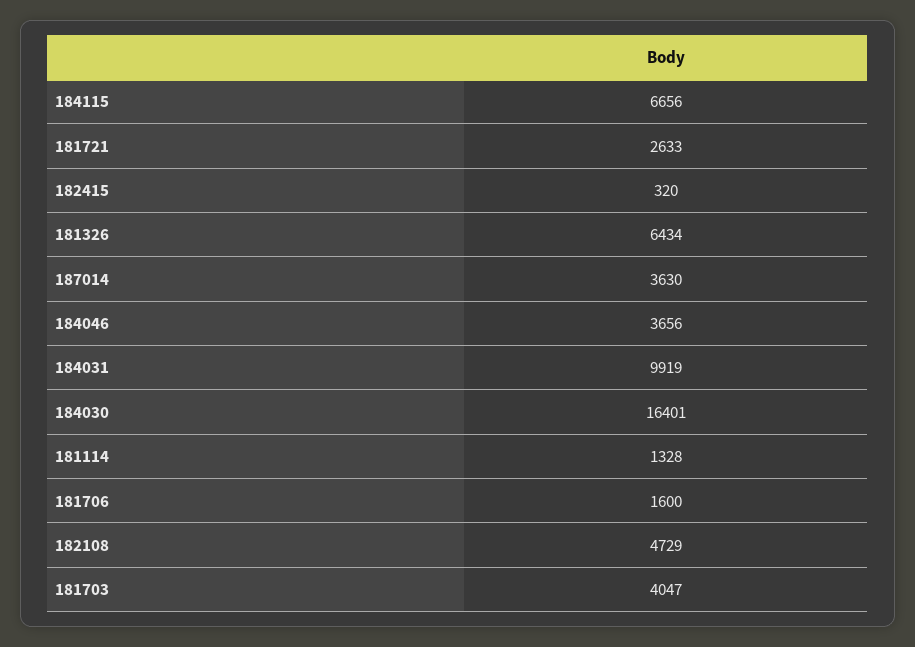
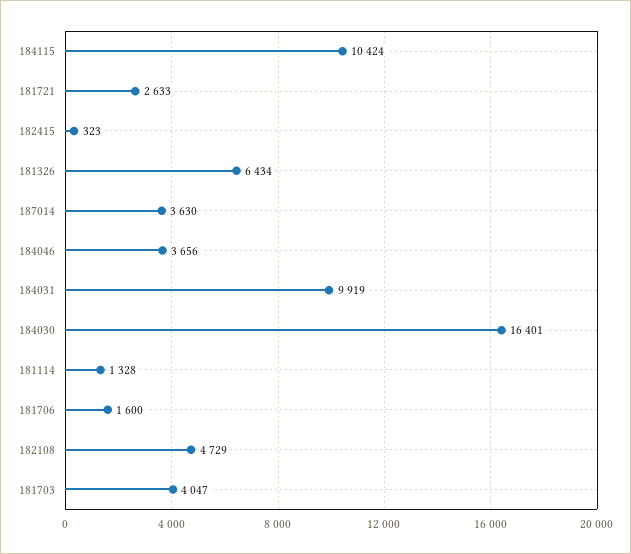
184115: 6656 -> 10424
182415: 320 -> 323

